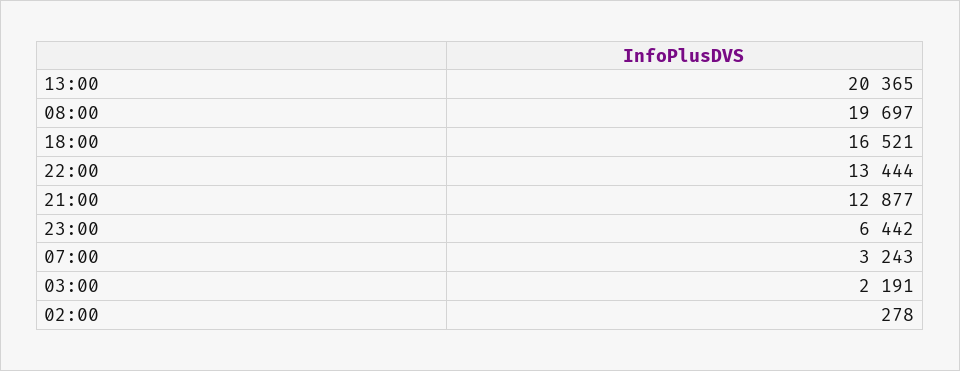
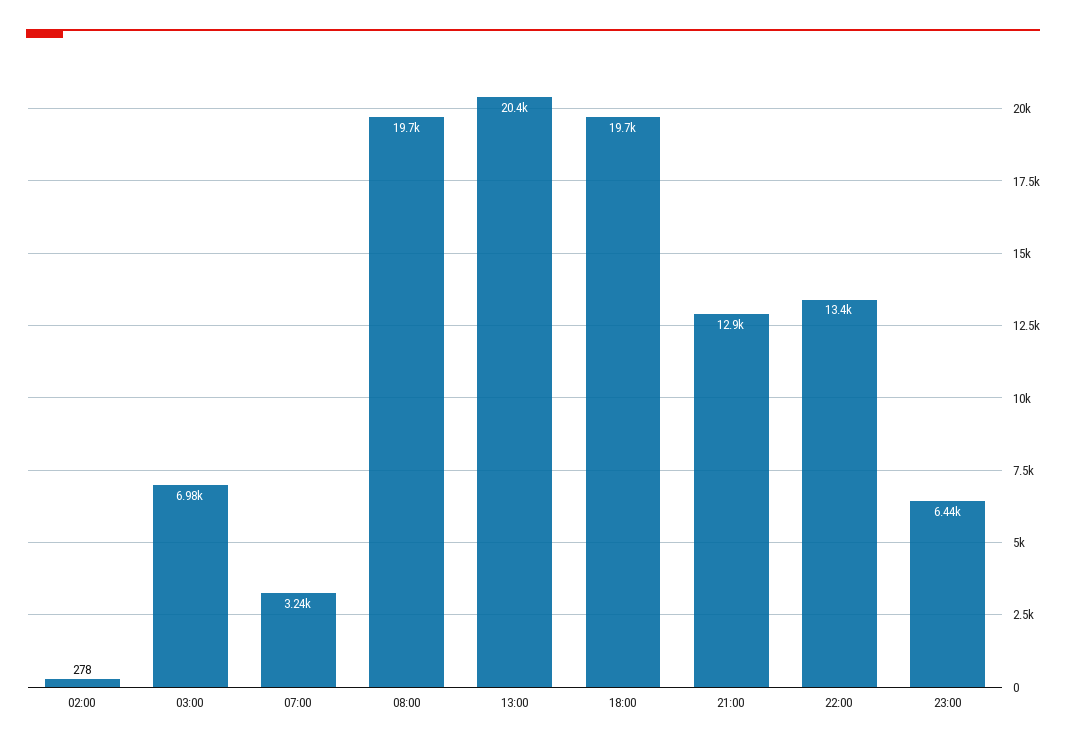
18:00: 16521 -> 19700
03:00: 2191 -> 6980

